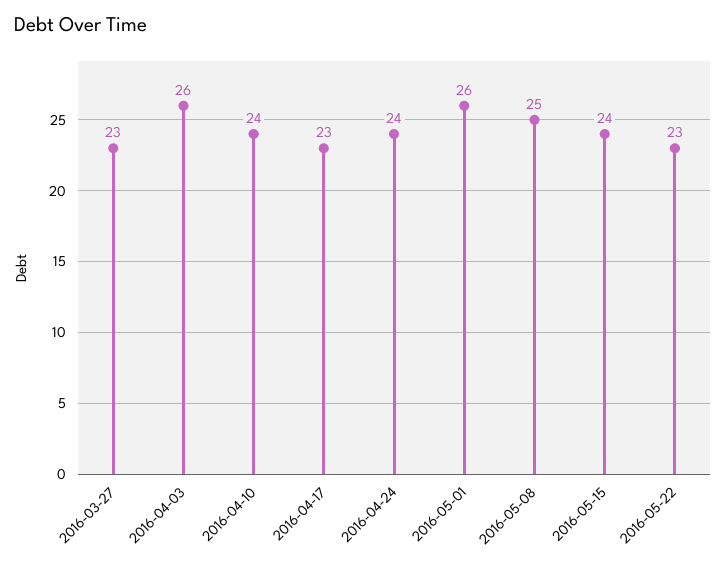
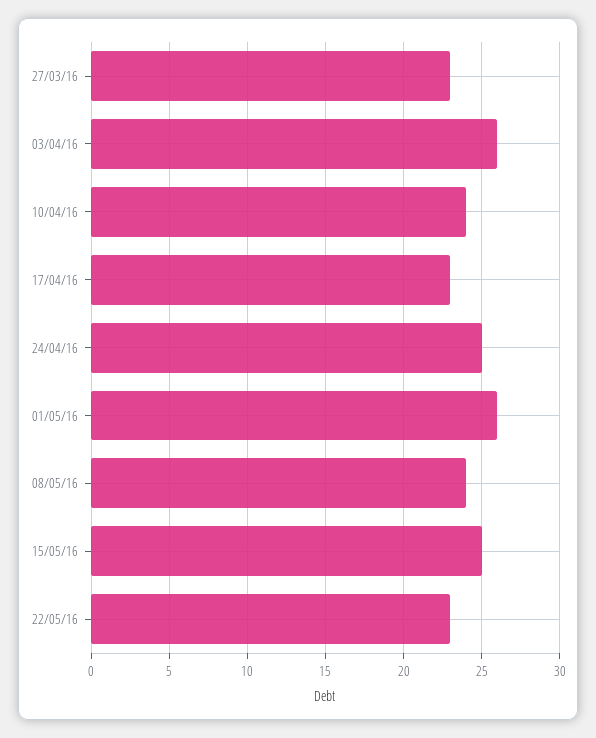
2016-04-24: 24 -> 25
2016-05-08: 25 -> 24
2016-05-15: 24 -> 25

